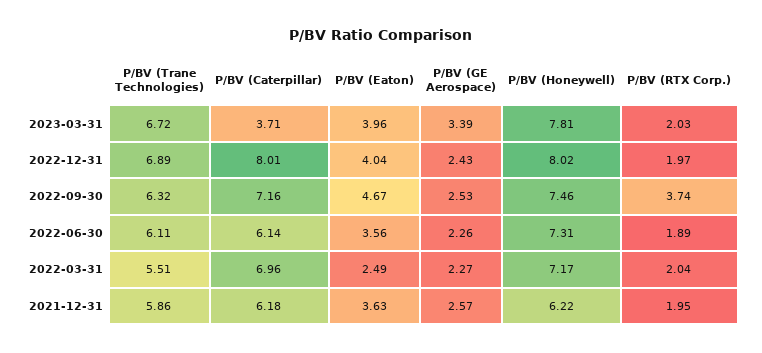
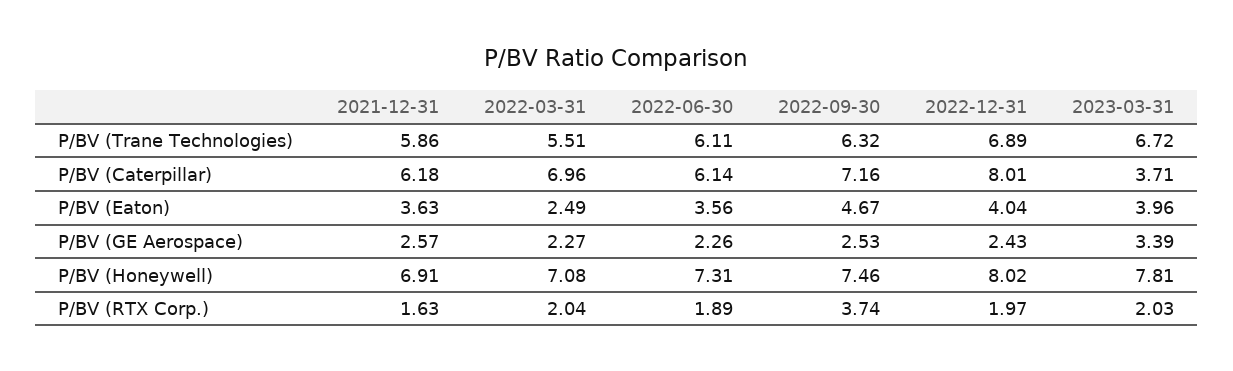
P/BV (Honeywell), 2022-03-31: 7.17 -> 7.08
P/BV (Honeywell), 2021-12-31: 6.22 -> 6.91
P/BV (RTX Corp.), 2021-12-31: 1.95 -> 1.63

